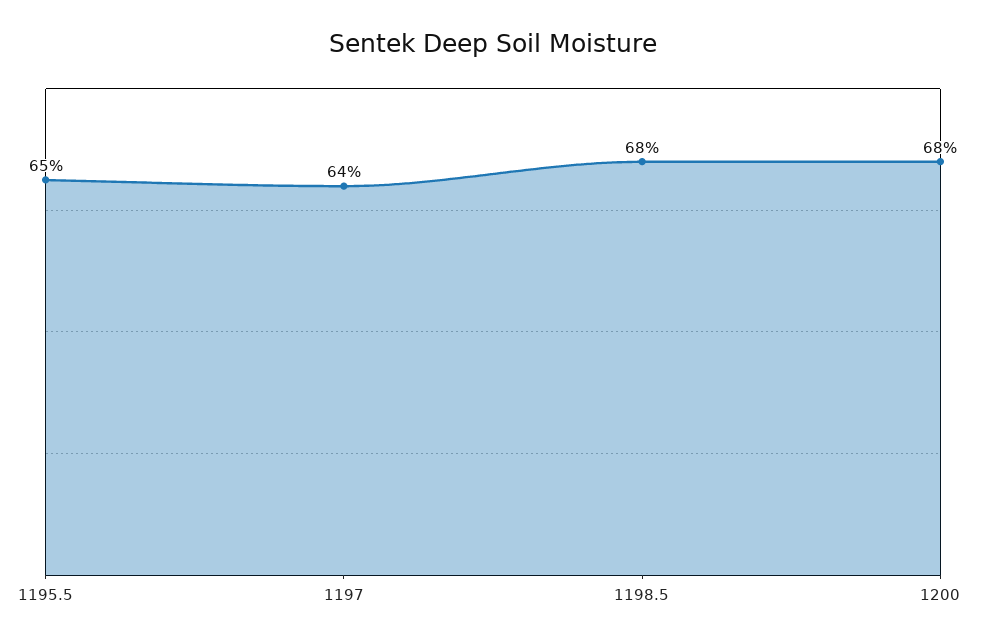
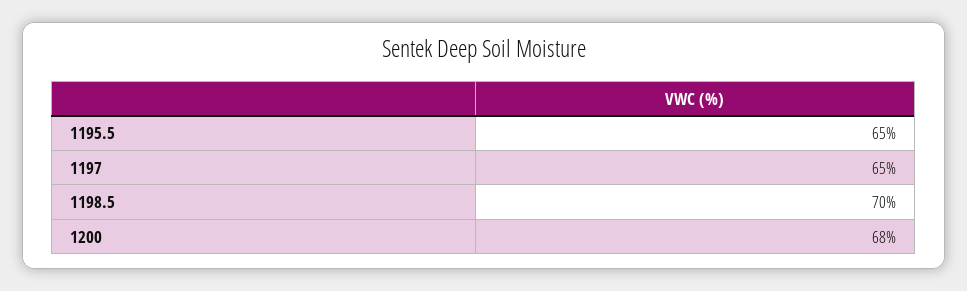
1197: 64 -> 65
1198.5: 68 -> 70

